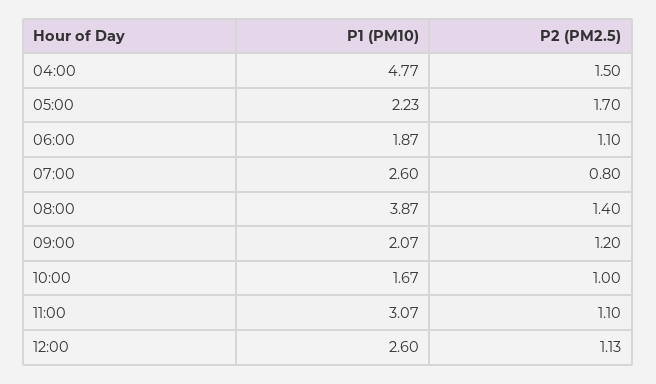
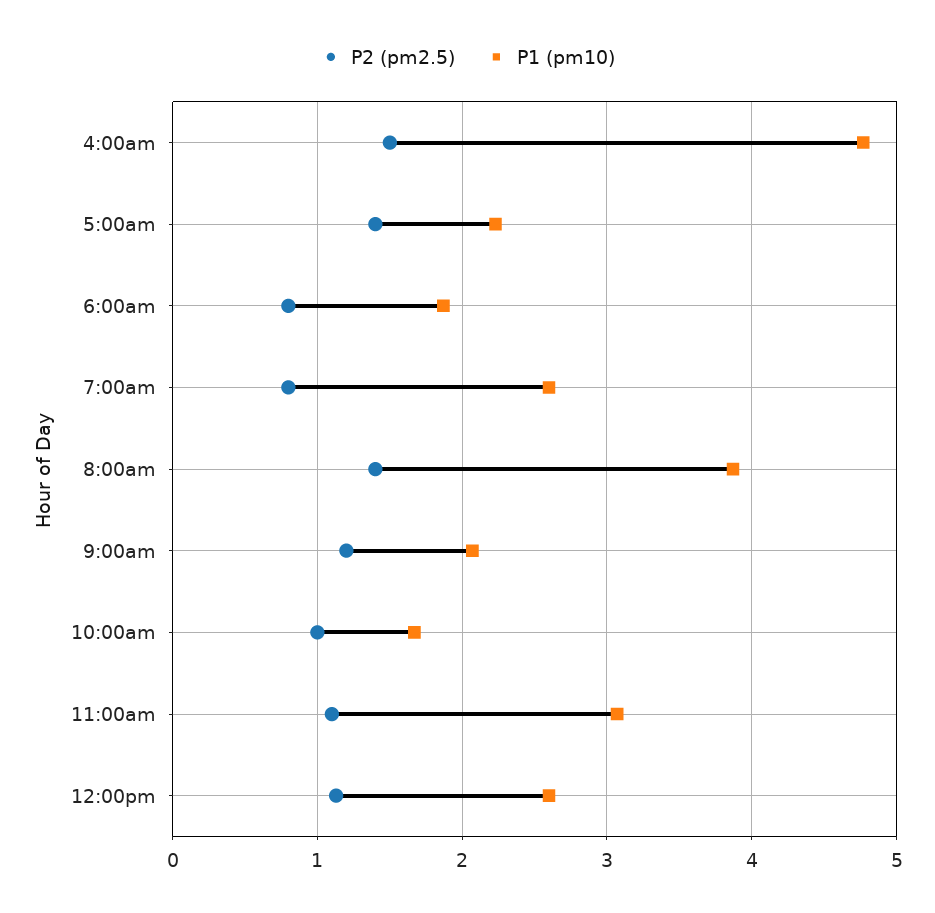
P2 (PM2.5), 05:00: 1.7 -> 1.4
P2 (PM2.5), 06:00: 1.1 -> 0.8

